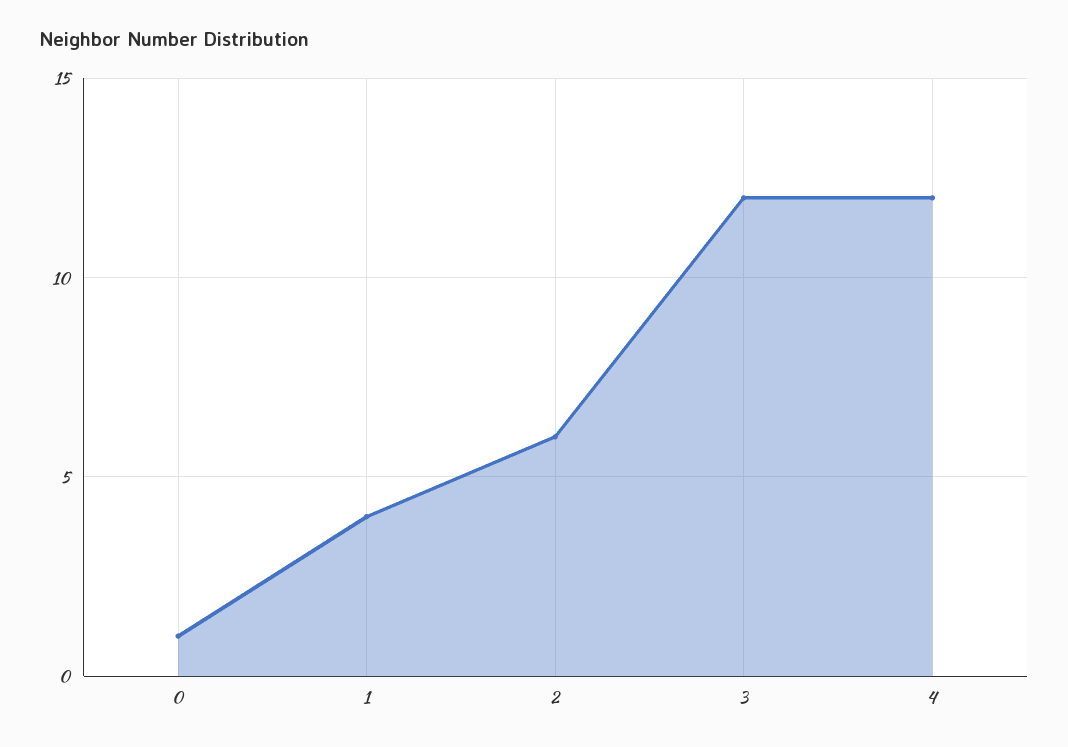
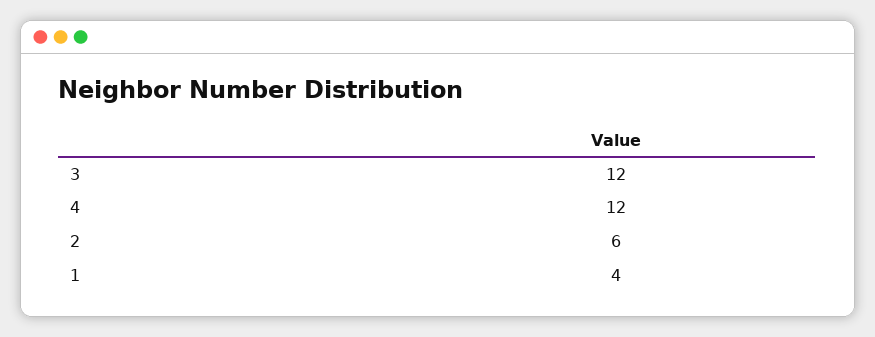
0: 1 -> none

